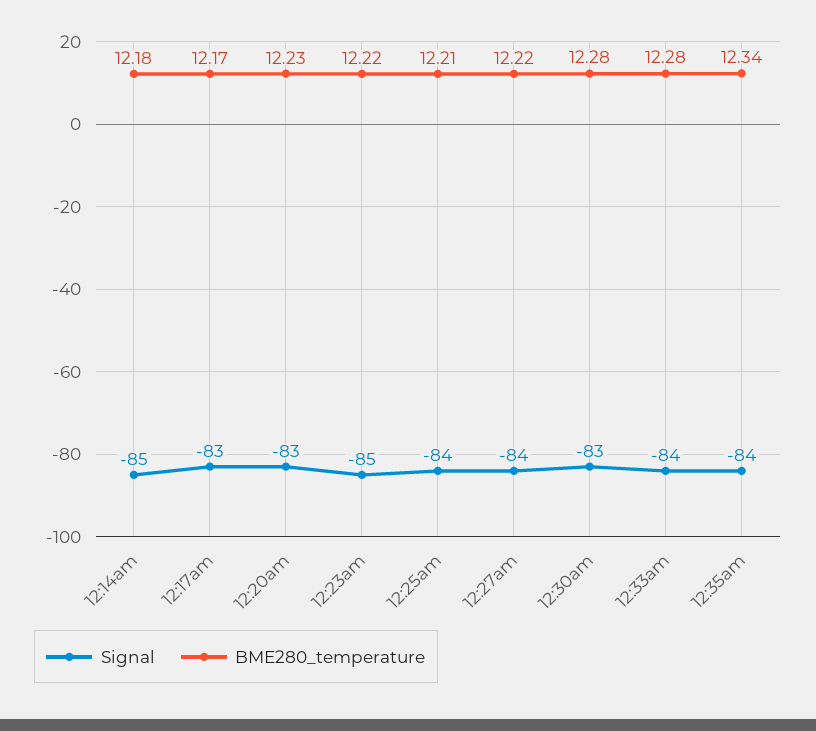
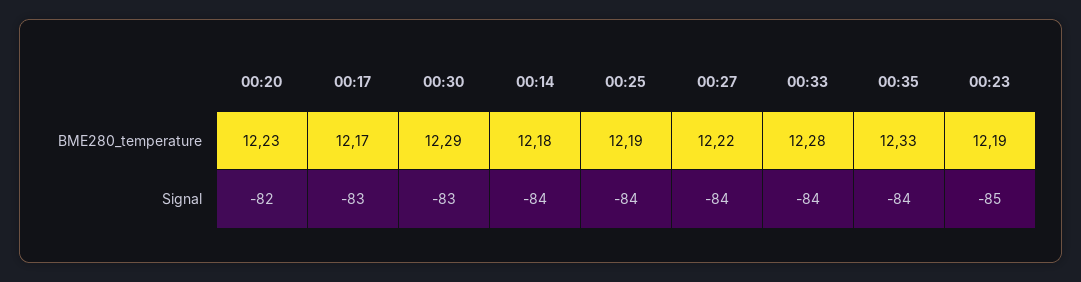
Signal, 12:14am: -85 -> -84
Signal, 12:20am: -83 -> -82
BME280_temperature, 12:23am: 12.22 -> 12.19
BME280_temperature, 12:25am: 12.21 -> 12.19
BME280_temperature, 12:30am: 12.28 -> 12.29
BME280_temperature, 12:35am: 12.34 -> 12.33

